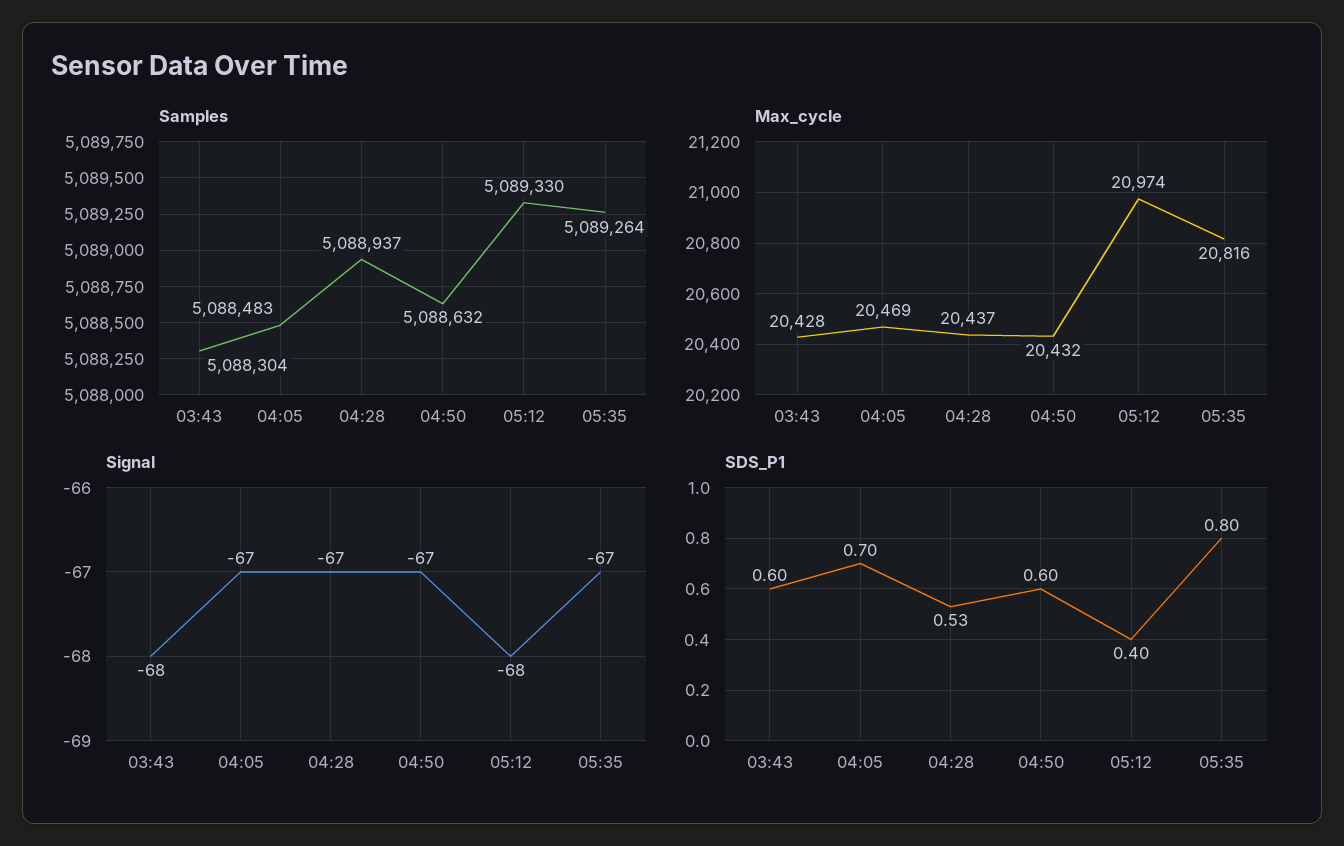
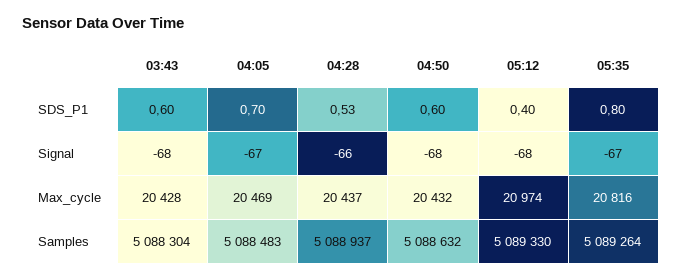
Signal, 04:28: -67 -> -66
Signal, 04:50: -67 -> -68

